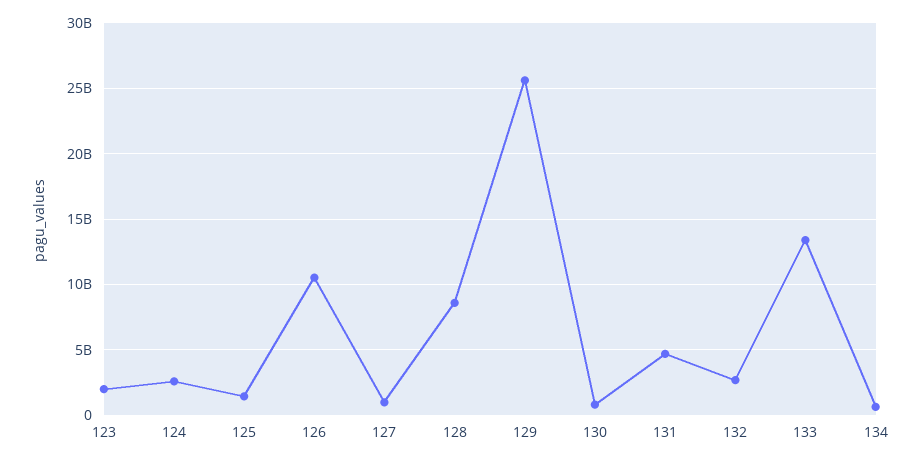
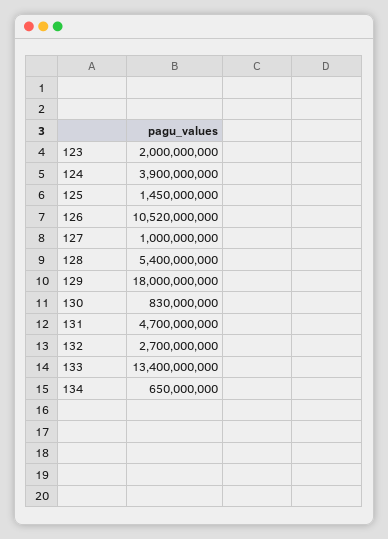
124: 2500000000 -> 3900000000
128: 8500000000 -> 5400000000
129: 25500000000 -> 18000000000

